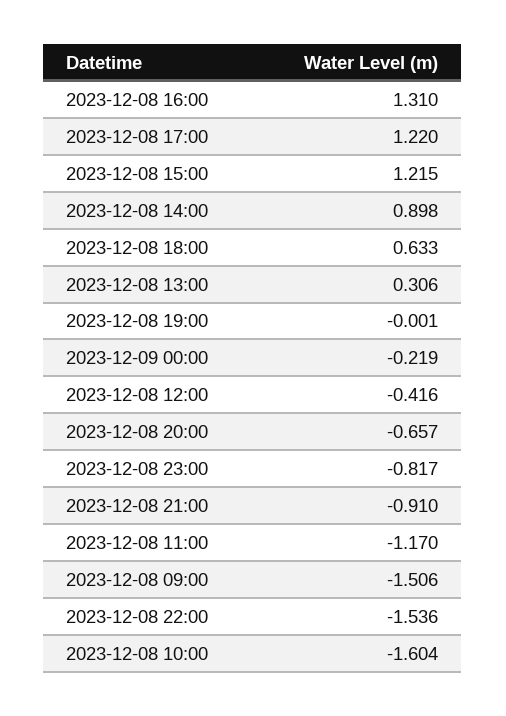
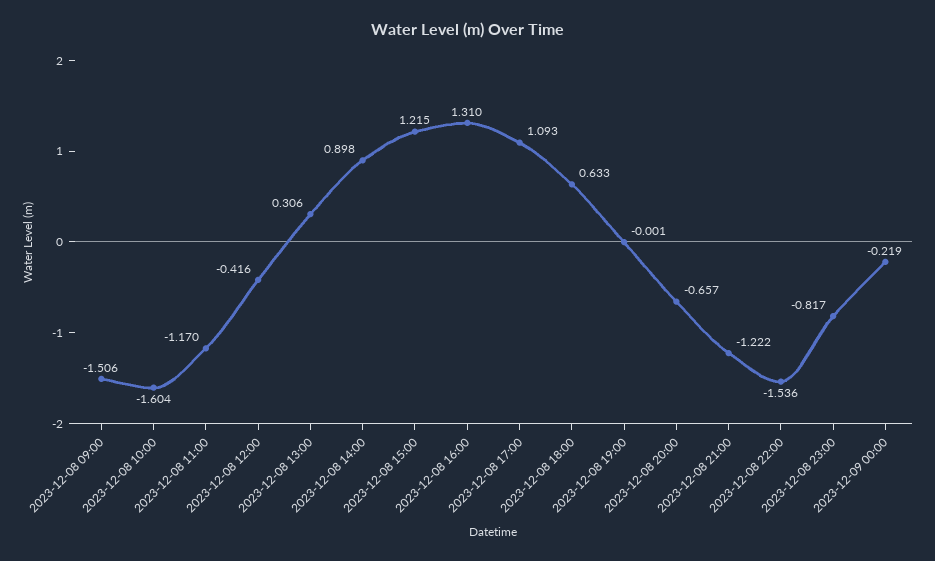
2023-12-08 17:00: 1.22 -> 1.093
2023-12-08 21:00: -0.91 -> -1.222

